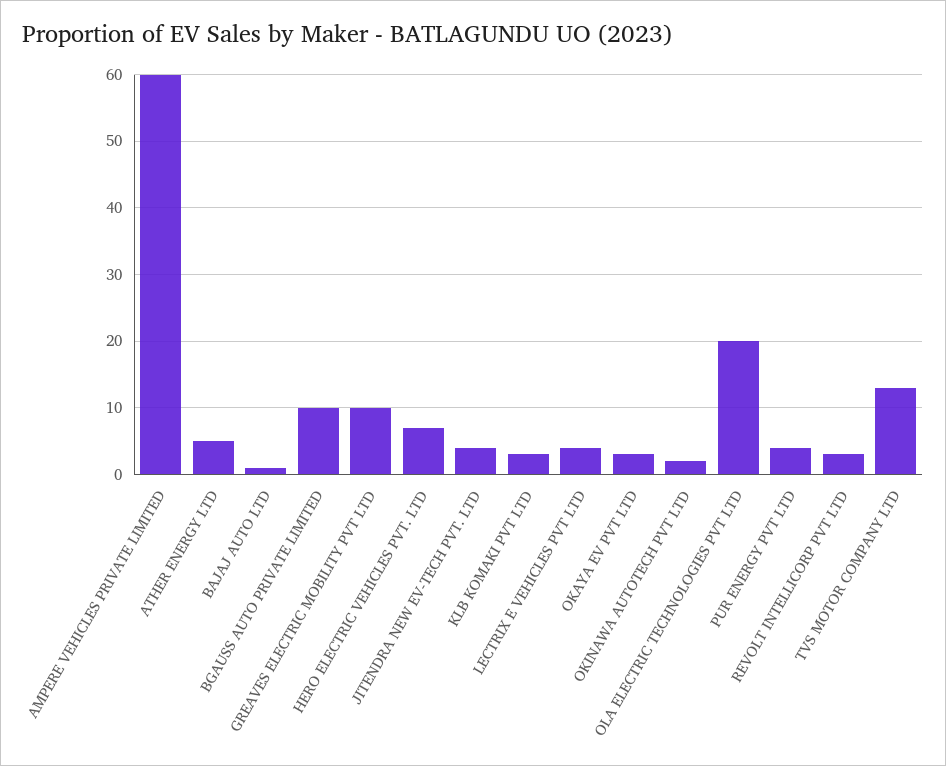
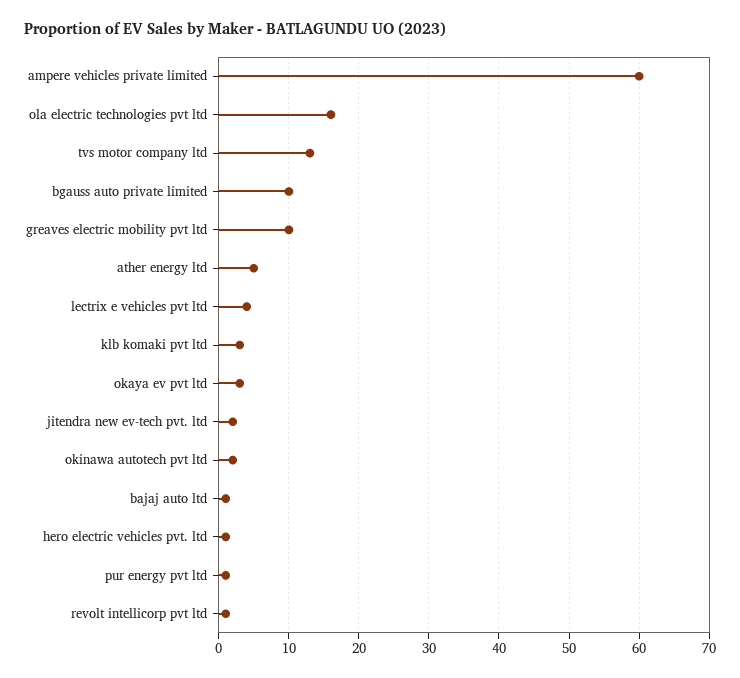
HERO ELECTRIC VEHICLES PVT. LTD: 7 -> 1
JITENDRA NEW EV-TECH PVT. LTD: 4 -> 2
OLA ELECTRIC TECHNOLOGIES PVT LTD: 20 -> 16
PUR ENERGY PVT LTD: 4 -> 1
REVOLT INTELLICORP PVT LTD: 3 -> 1

